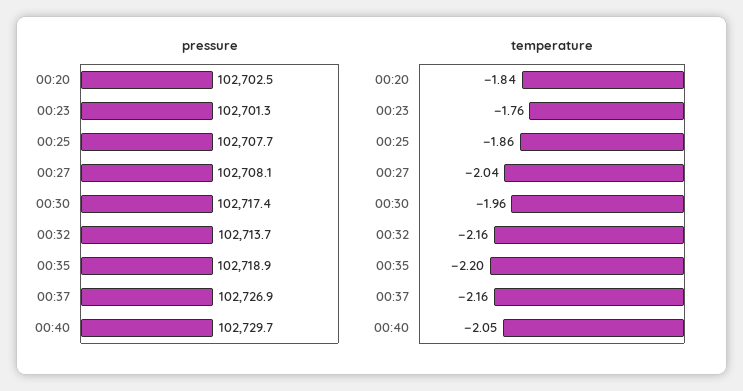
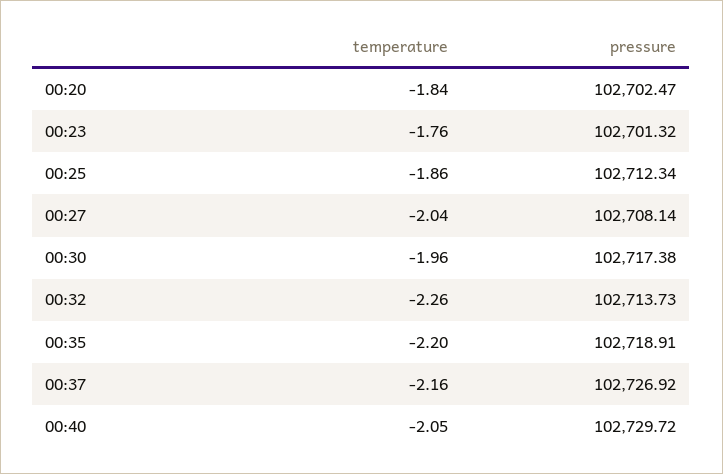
pressure, 00:25: 102707.7 -> 102712.34
temperature, 00:32: -2.16 -> -2.26

